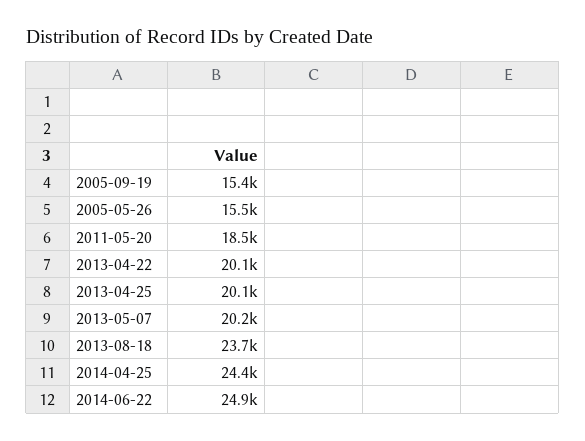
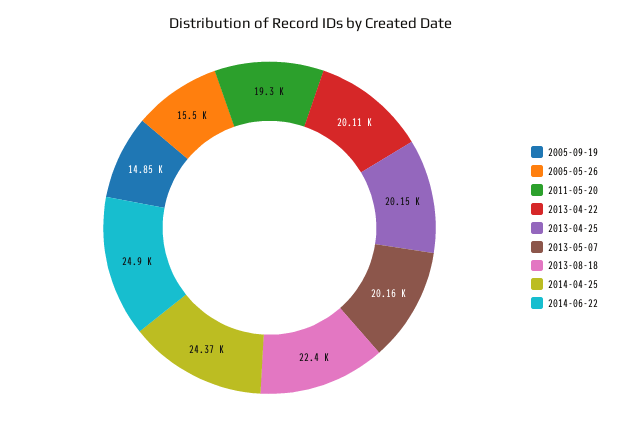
2005-09-19: 15400 -> 14850
2011-05-20: 18500 -> 19300
2013-08-18: 23700 -> 22400

